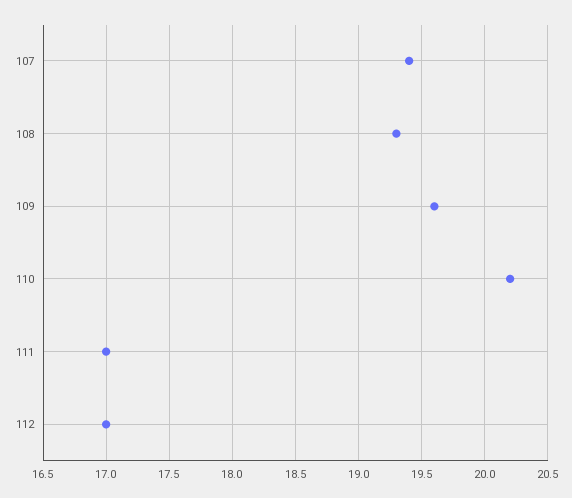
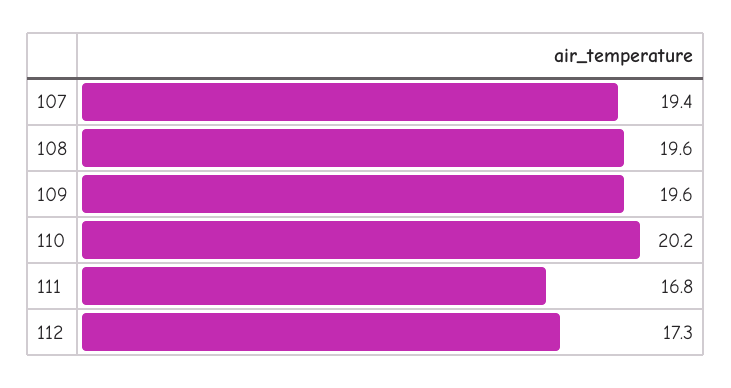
108: 19.3 -> 19.6
111: 17 -> 16.8
112: 17 -> 17.3

